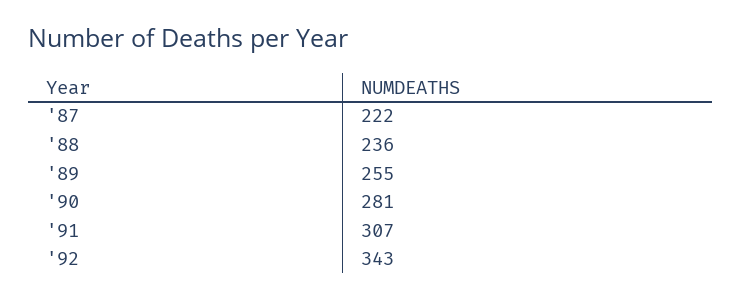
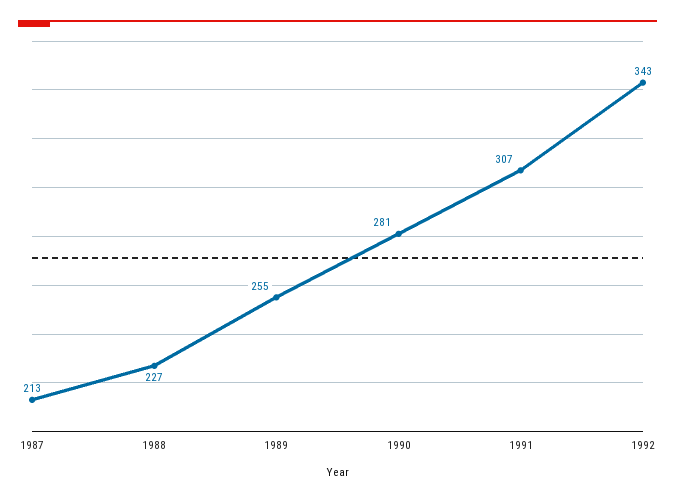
'87: 222 -> 213
'88: 236 -> 227

